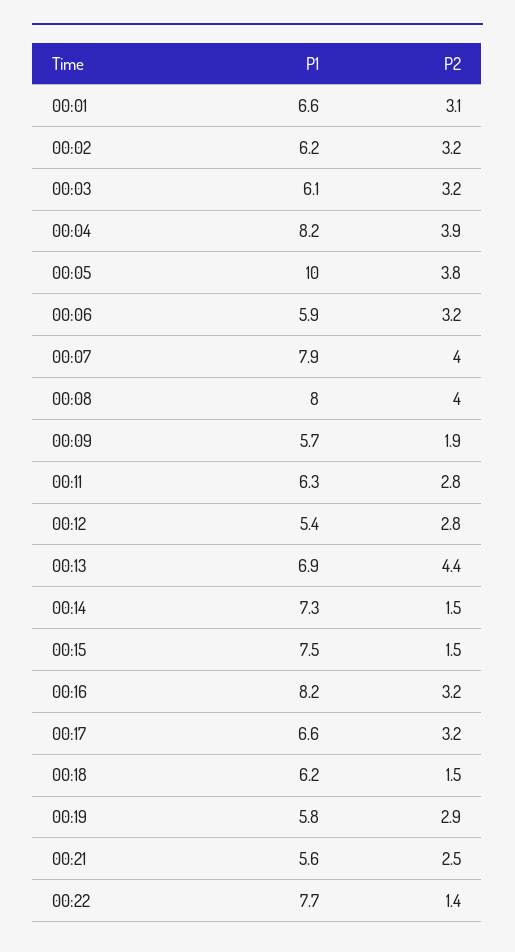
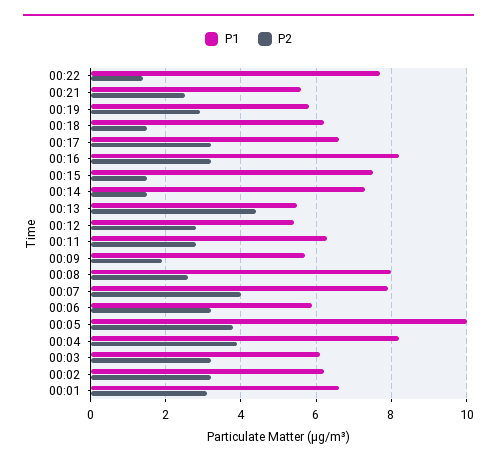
P2, 00:08: 4 -> 2.5
P1, 00:13: 6.9 -> 5.5

